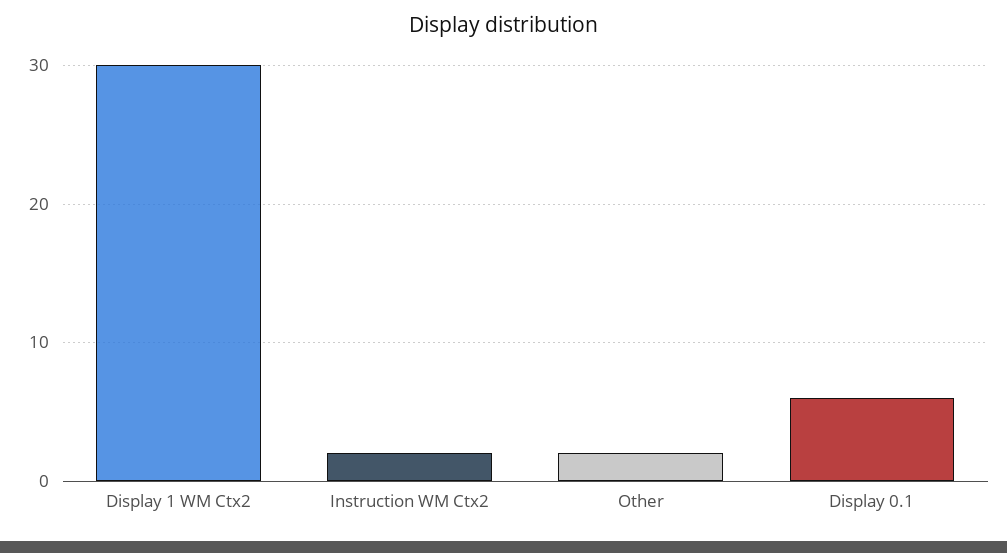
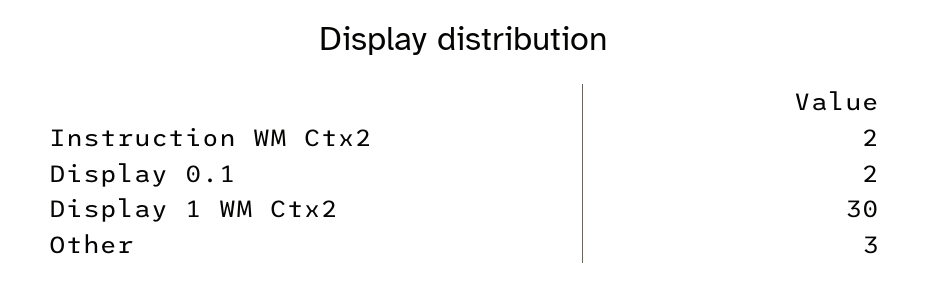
Other: 2 -> 3
Display 0.1: 6 -> 2

